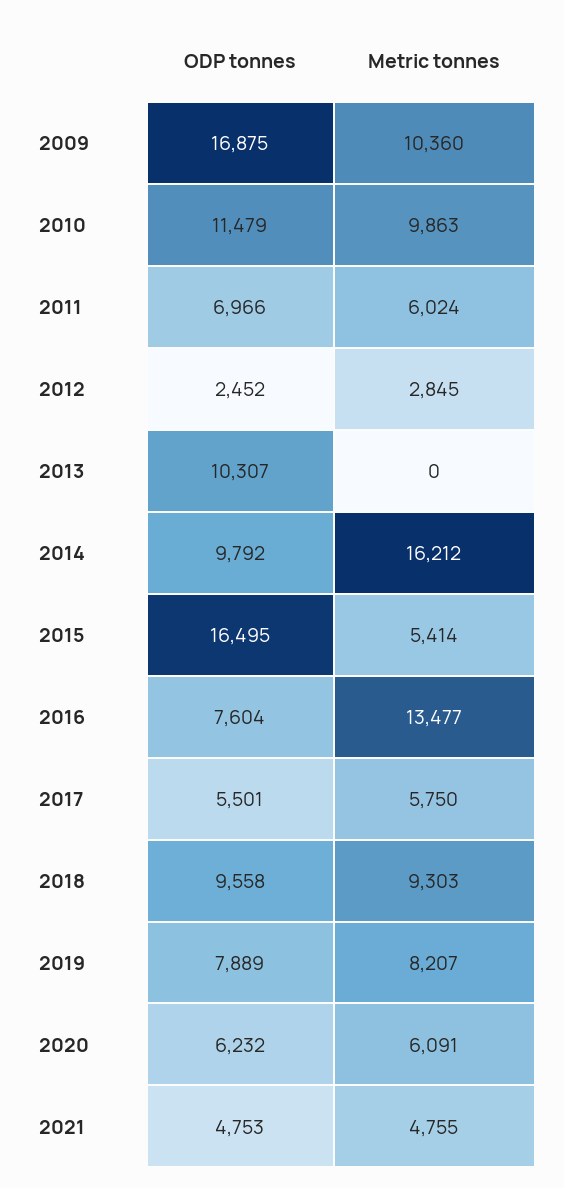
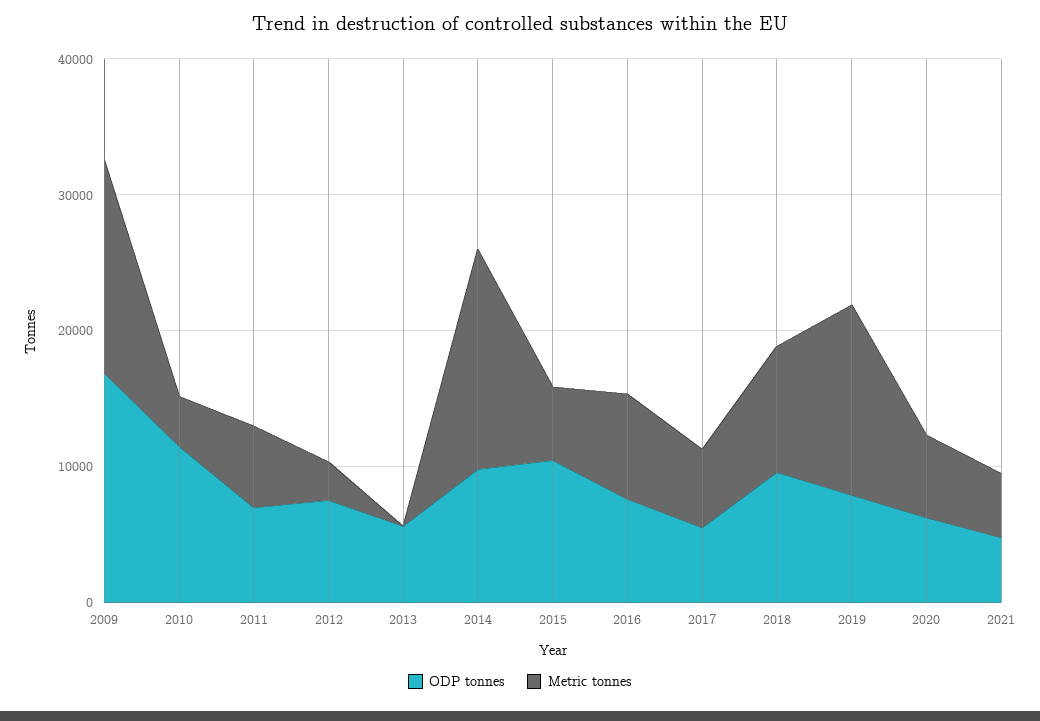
Metric tonnes, 2009: 10360 -> 16000
Metric tonnes, 2010: 9863 -> 4000
ODP tonnes, 2012: 2452 -> 8000
ODP tonnes, 2013: 10307 -> 6000
ODP tonnes, 2015: 16495 -> 10000
Metric tonnes, 2016: 13477 -> 8000
Metric tonnes, 2019: 8207 -> 14000

